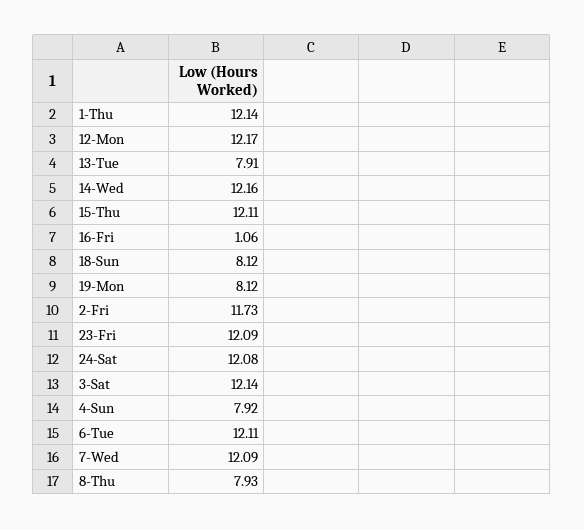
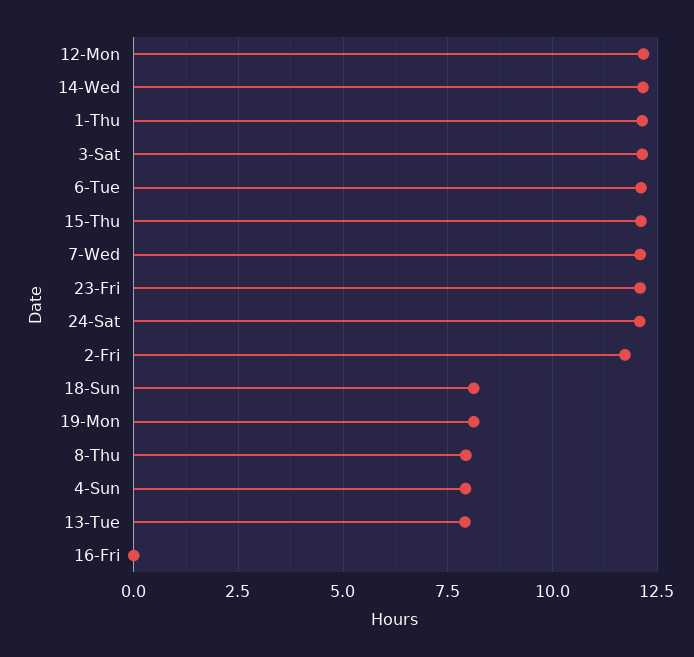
16-Fri: 1.06 -> 0

